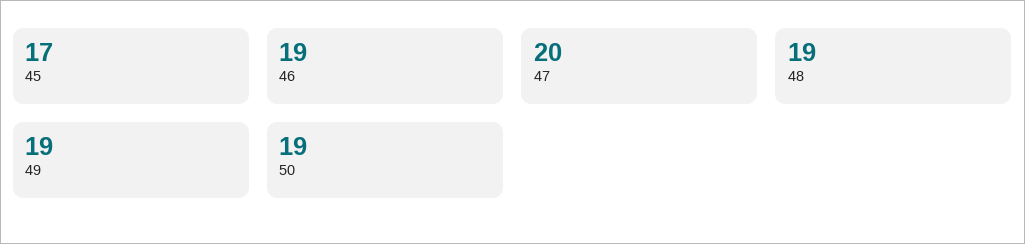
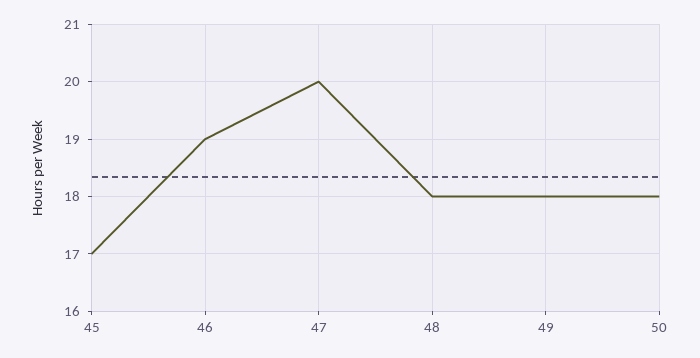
48: 19 -> 18
49: 19 -> 18
50: 19 -> 18

